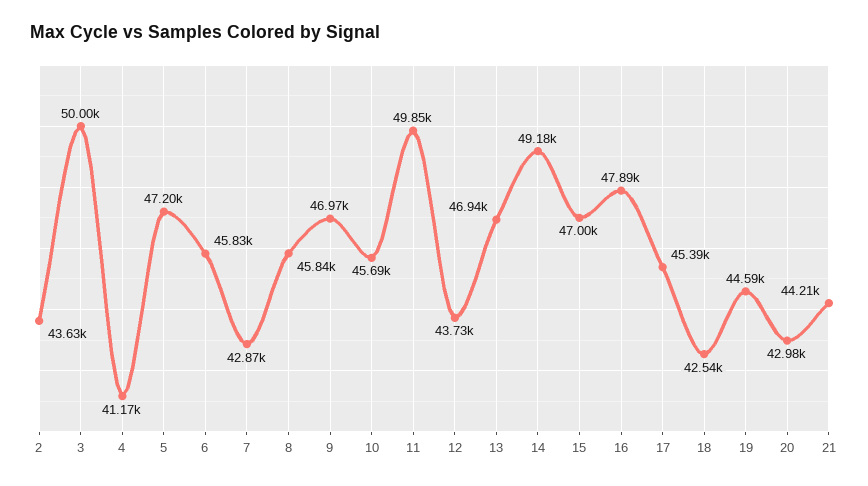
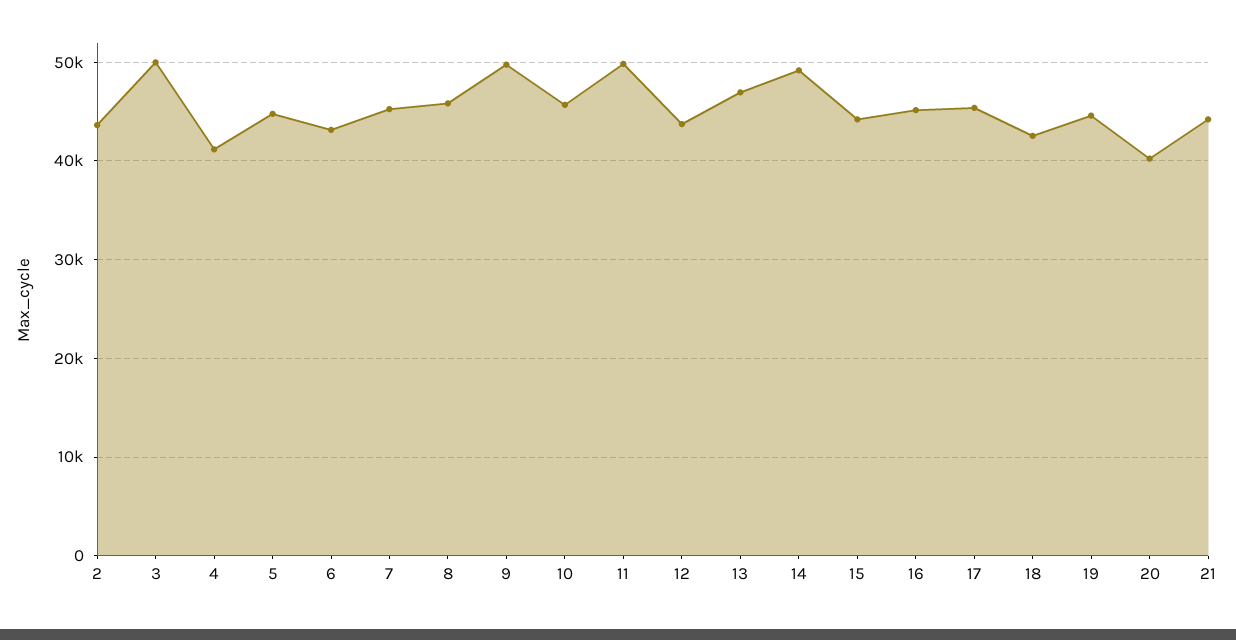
5: 47200 -> 45000
6: 45830 -> 43000
7: 42870 -> 45000
9: 46970 -> 50000
15: 47000 -> 44000
16: 47890 -> 45000
20: 42980 -> 40000

